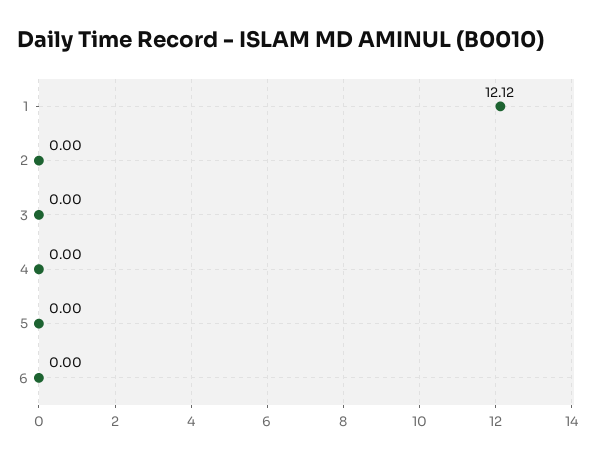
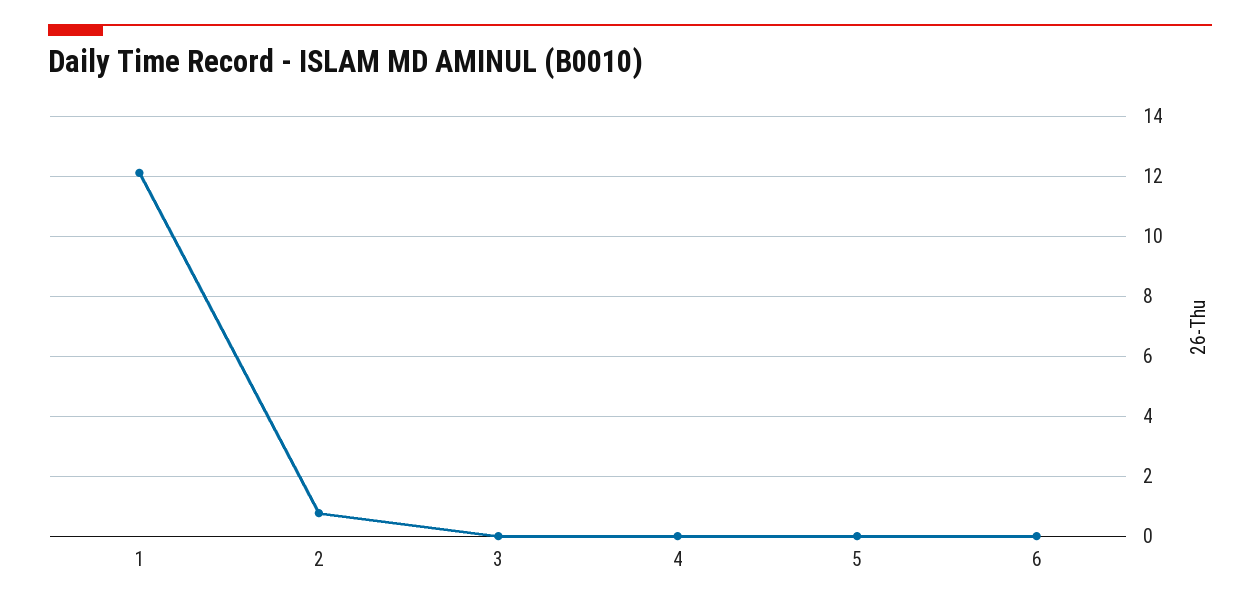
2: 0 -> 0.75

